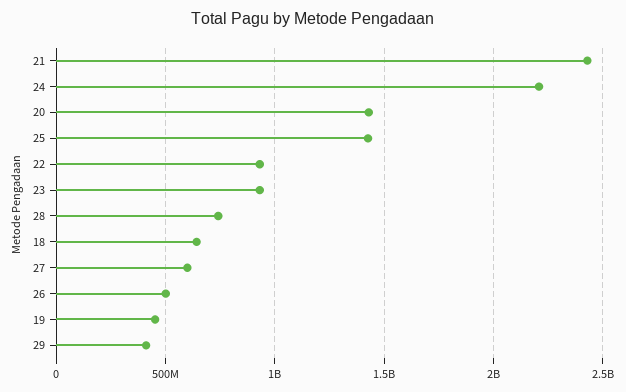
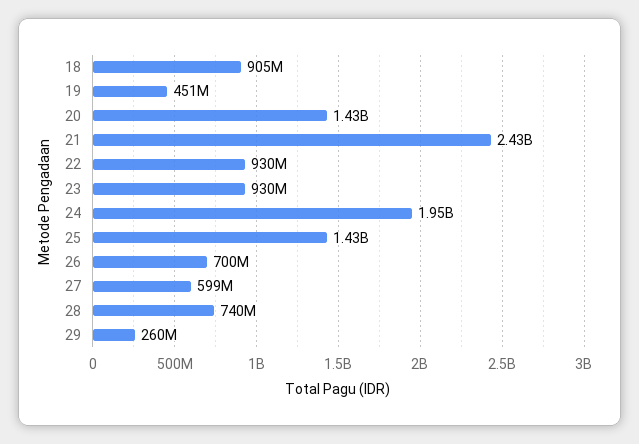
24: 2200000000 -> 1950000000
18: 650000000 -> 905000000
26: 500000000 -> 700000000
29: 400000000 -> 260000000

